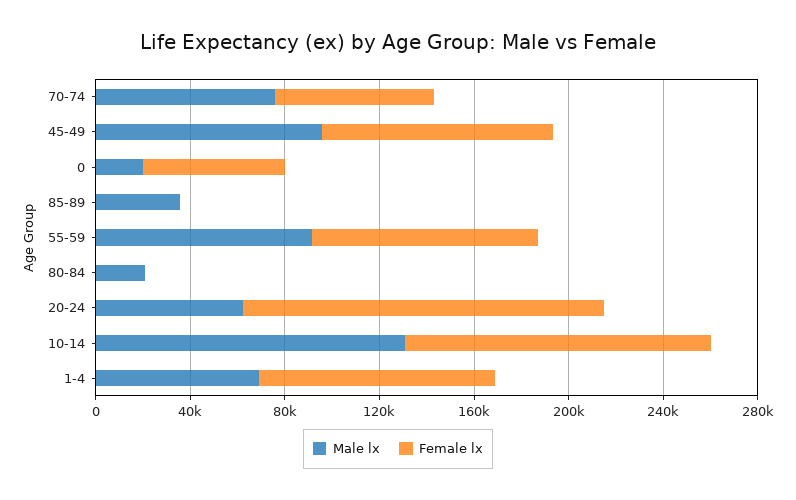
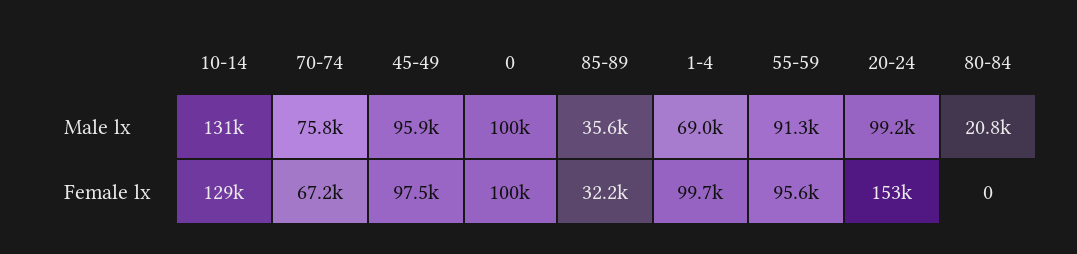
Male lx, 0: 20000 -> 100000
Female lx, 0: 60000 -> 100000
Female lx, 85-89: 0 -> 32200
Male lx, 20-24: 60000 -> 99200

